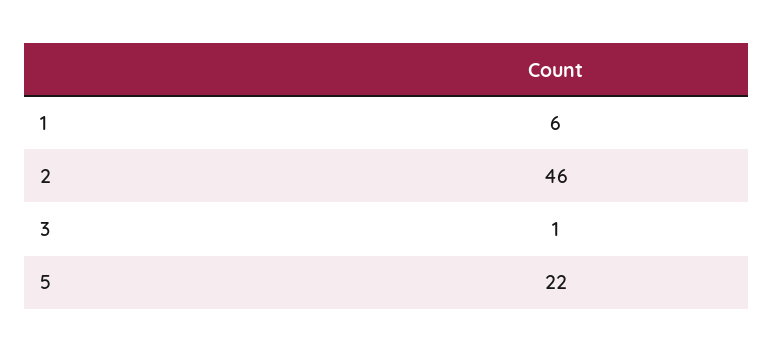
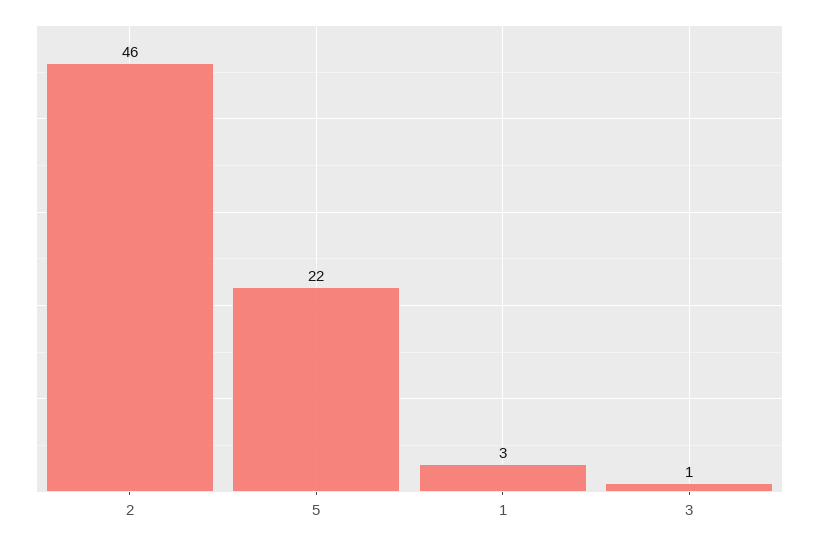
1: 6 -> 3

